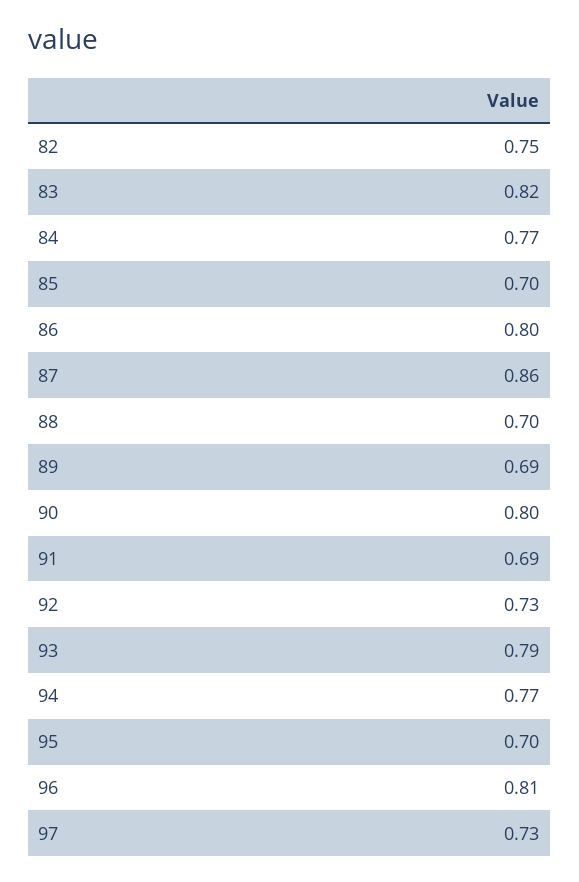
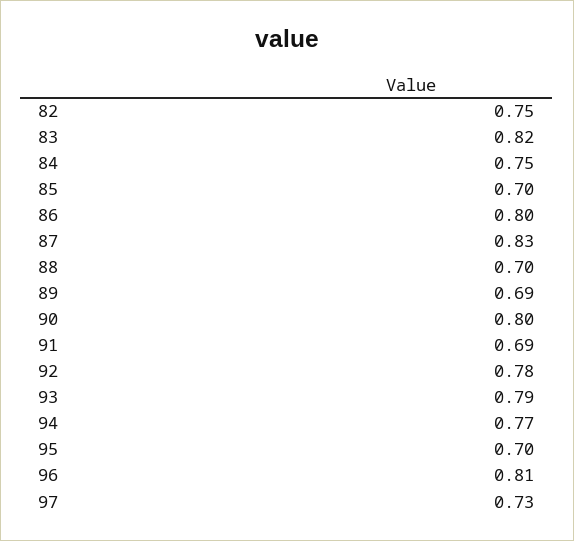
84: 0.77 -> 0.75
87: 0.86 -> 0.83
92: 0.73 -> 0.78

